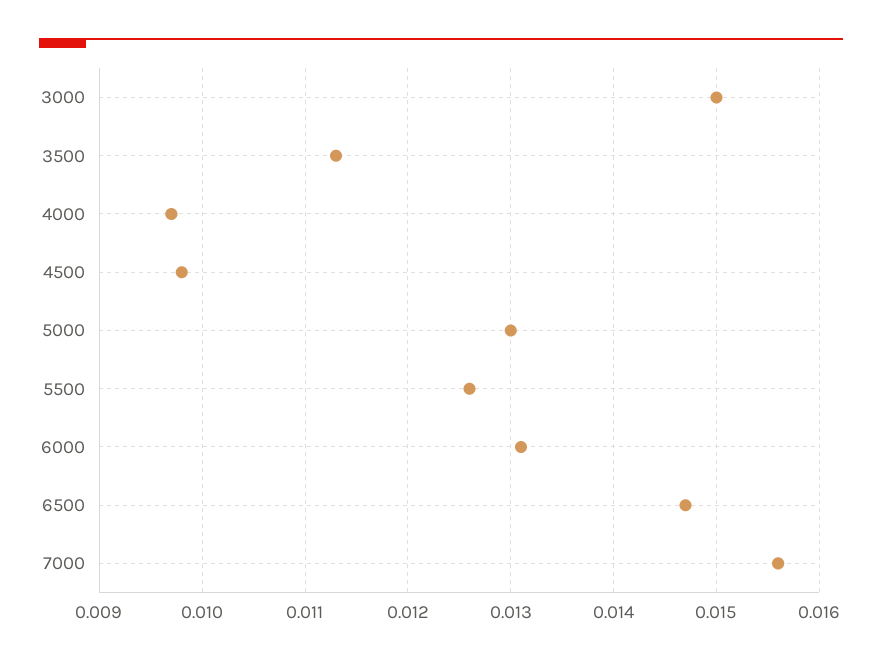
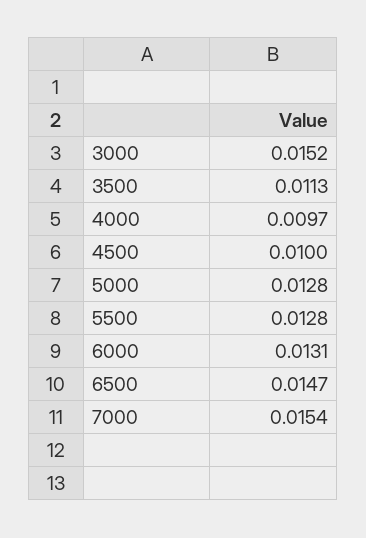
3000: 0.015 -> 0.0152
4500: 0.0098 -> 0.01
5000: 0.013 -> 0.0128
5500: 0.0126 -> 0.0128
7000: 0.0156 -> 0.0154

